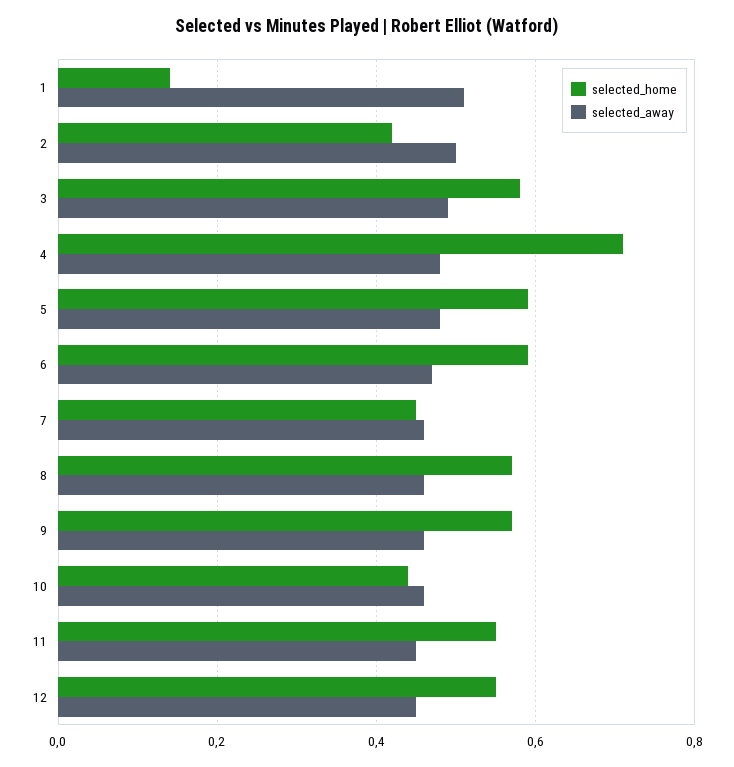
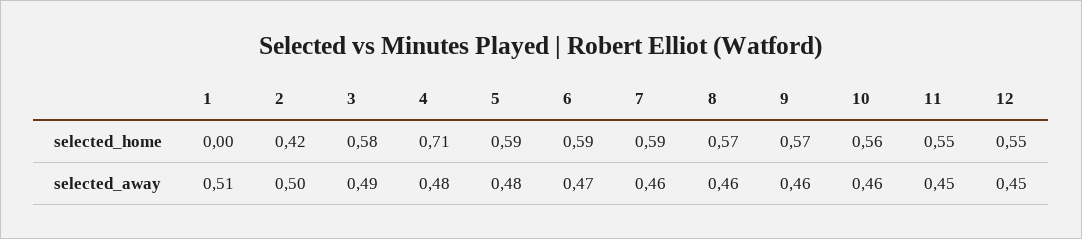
selected_home, 1: 0.15 -> 0
selected_home, 7: 0.45 -> 0.59
selected_home, 10: 0.45 -> 0.56

